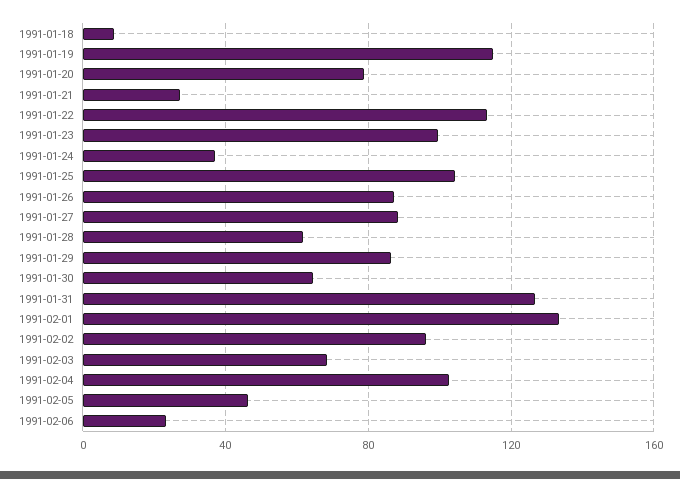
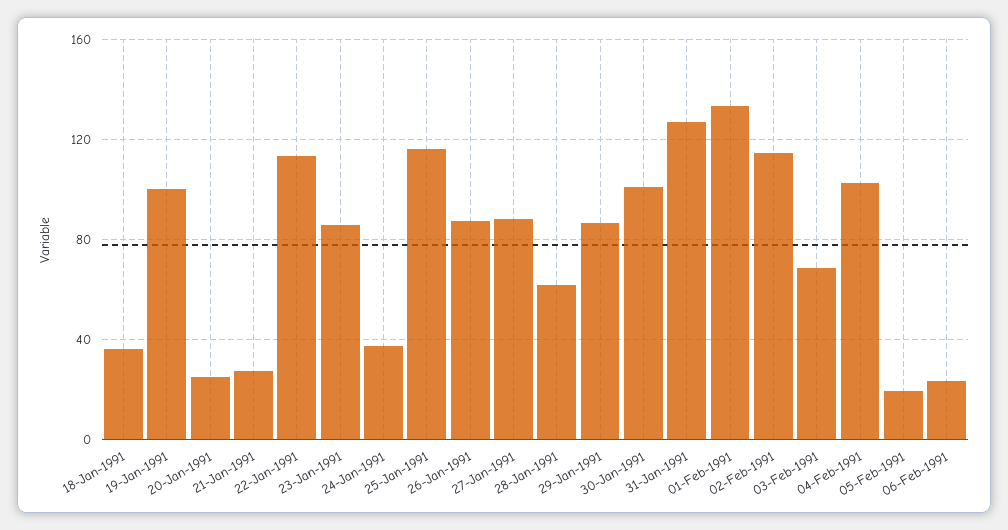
1991-01-18: 10 -> 35
1991-01-19: 115 -> 100
1991-01-20: 80 -> 25
1991-01-23: 100 -> 85
1991-01-25: 105 -> 115
1991-01-30: 65 -> 100
1991-02-02: 95 -> 115
1991-02-05: 45 -> 20

